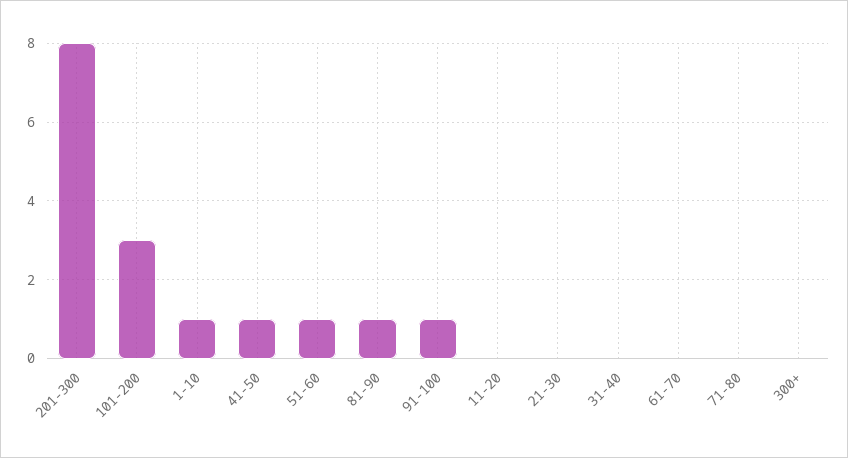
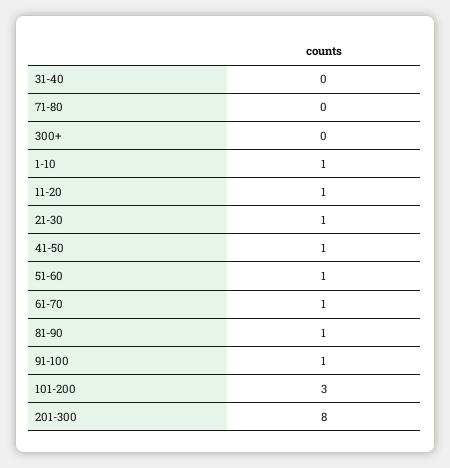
11-20: 0 -> 1
21-30: 0 -> 1
61-70: 0 -> 1

